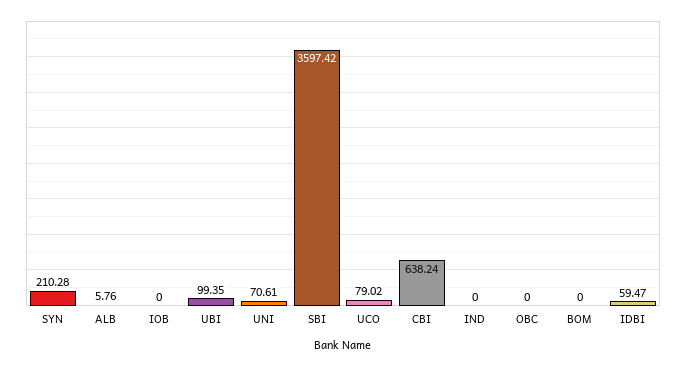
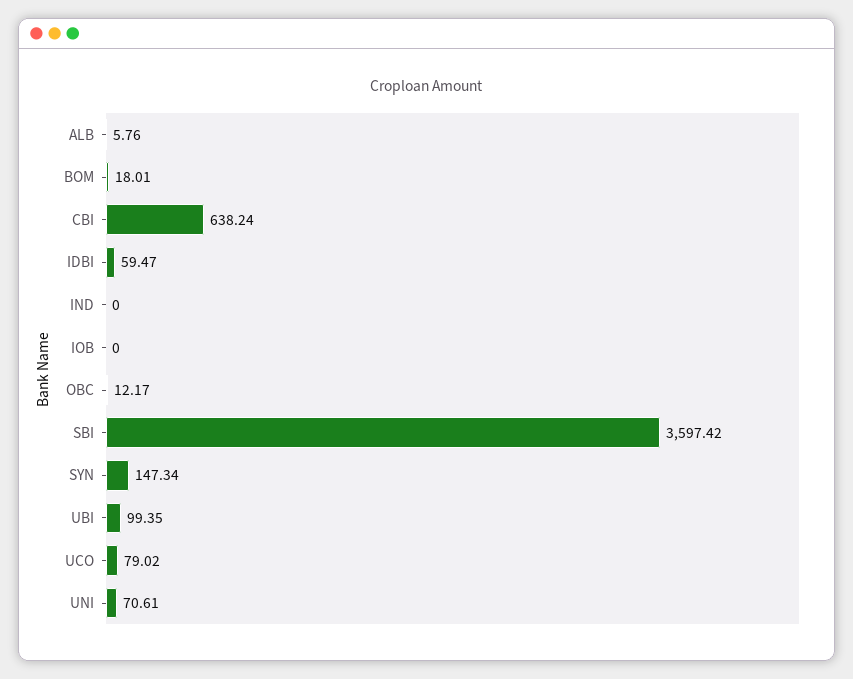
SYN: 210.28 -> 147.34
OBC: 0 -> 12.17
BOM: 0 -> 18.01

